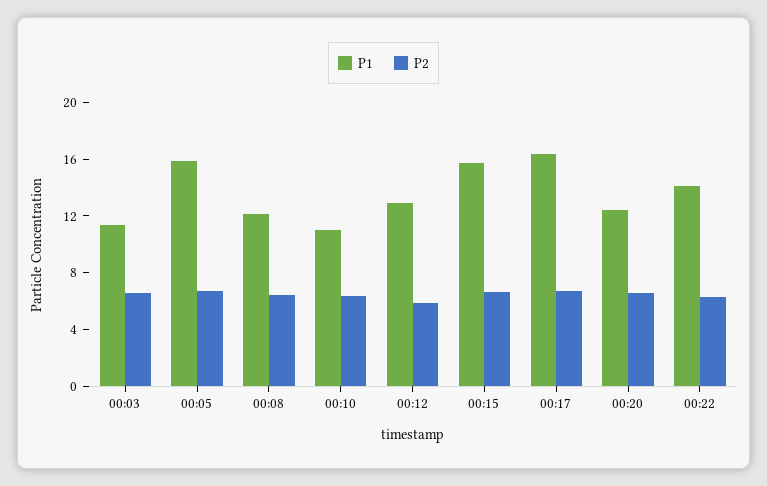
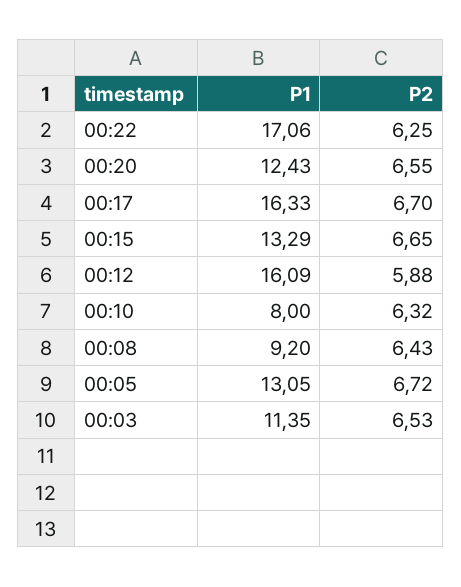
P1, 00:05: 16 -> 13.05
P1, 00:08: 12 -> 9.2
P1, 00:10: 11 -> 8
P1, 00:12: 13 -> 16.09
P1, 00:15: 16 -> 13.29
P1, 00:22: 14 -> 17.06

